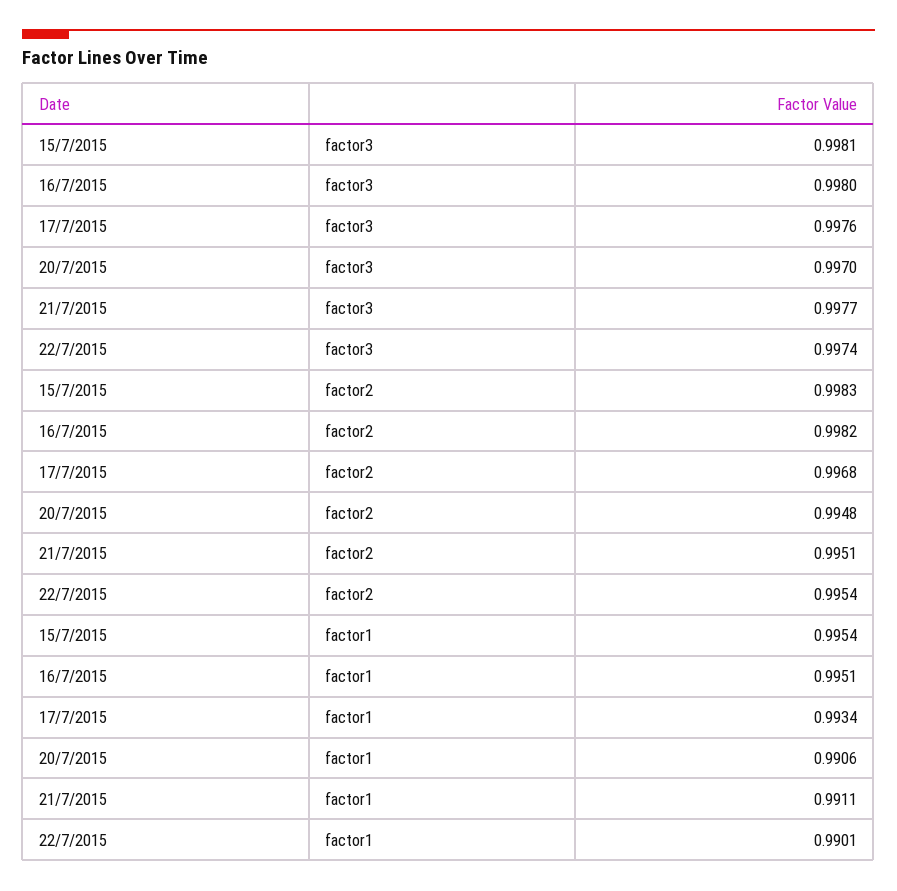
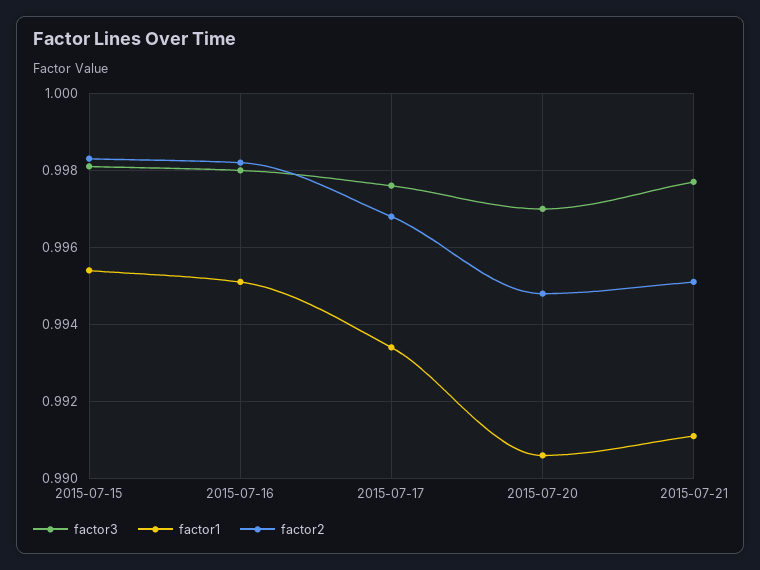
factor3, 22/7/2015: 0.9974 -> none
factor2, 22/7/2015: 0.9954 -> none
factor1, 22/7/2015: 0.9901 -> none

